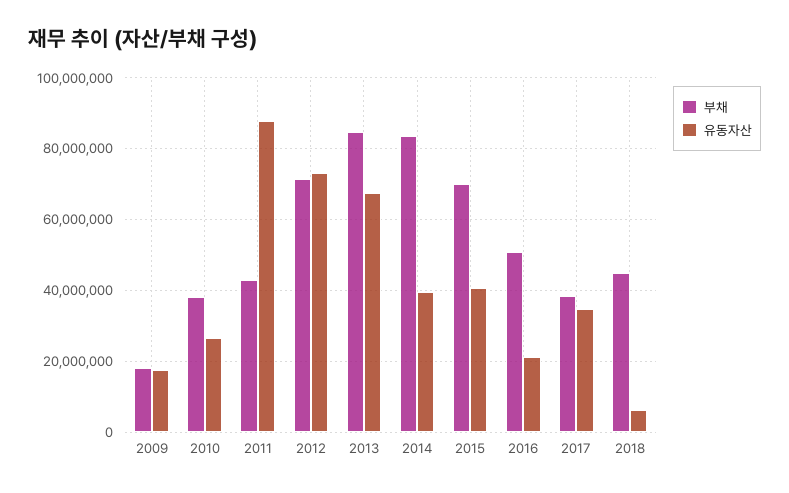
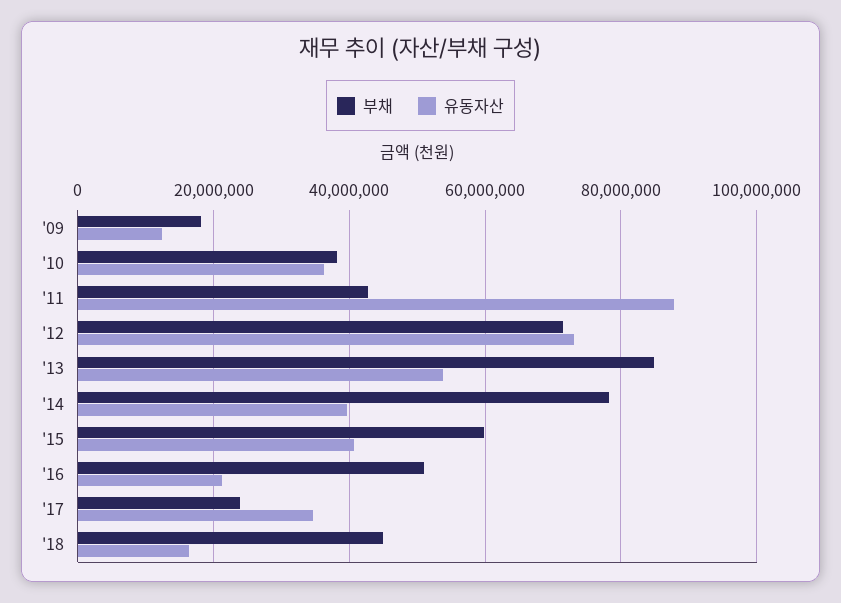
유동자산, 2009: 18000000 -> 12000000
유동자산, 2010: 26000000 -> 36000000
유동자산, 2013: 68000000 -> 54000000
부채, 2014: 84000000 -> 78000000
부채, 2015: 70000000 -> 60000000
부채, 2017: 38000000 -> 24000000
유동자산, 2018: 6000000 -> 16000000

